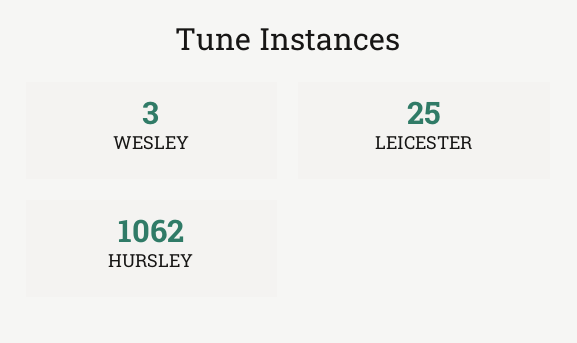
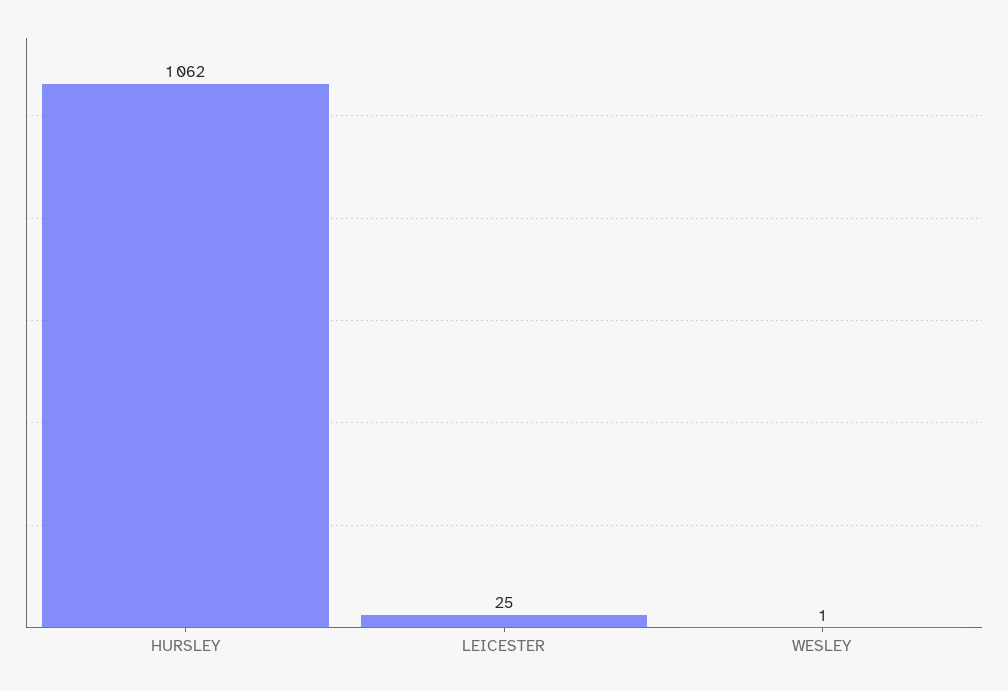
WESLEY: 3 -> 1

